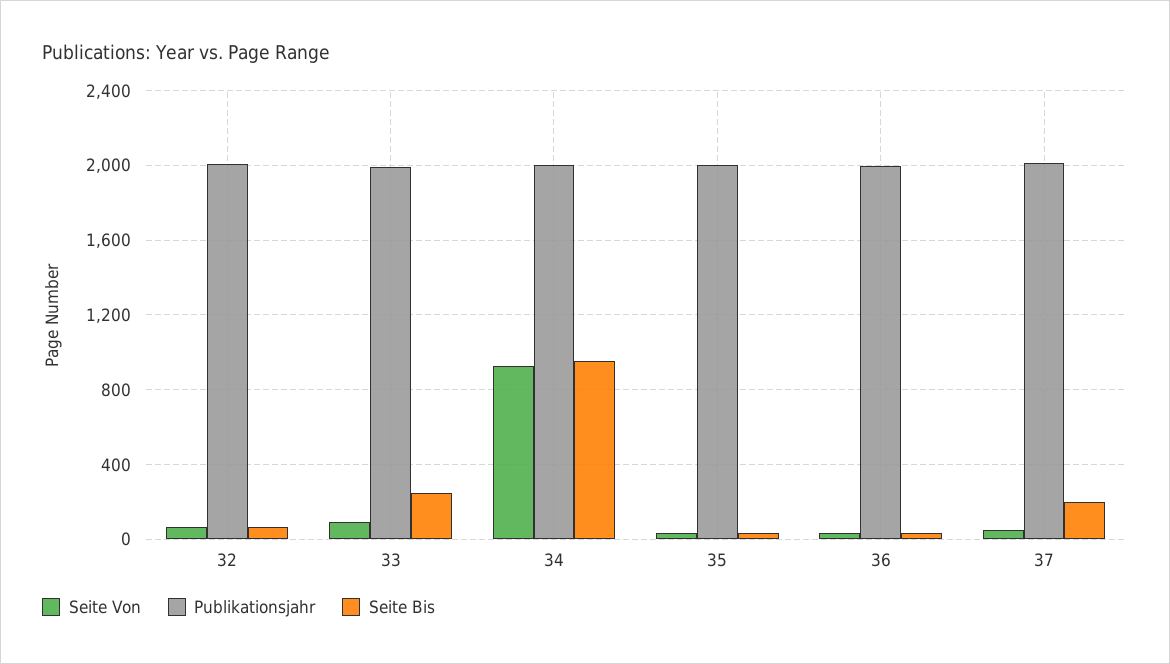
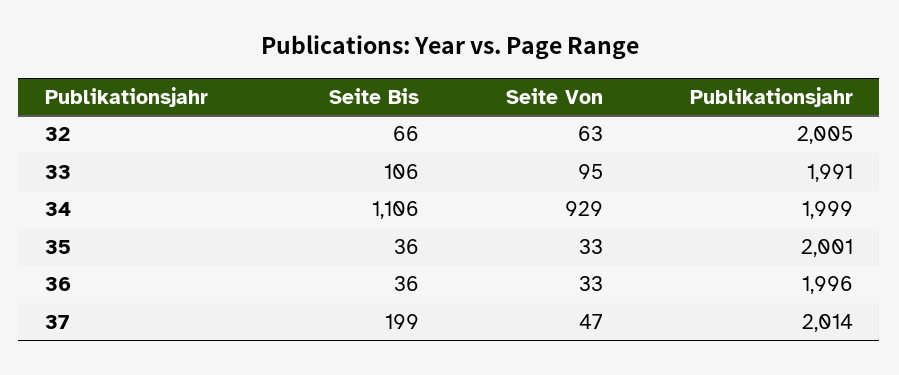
Seite Bis, 33: 250 -> 106
Seite Bis, 34: 950 -> 1106

